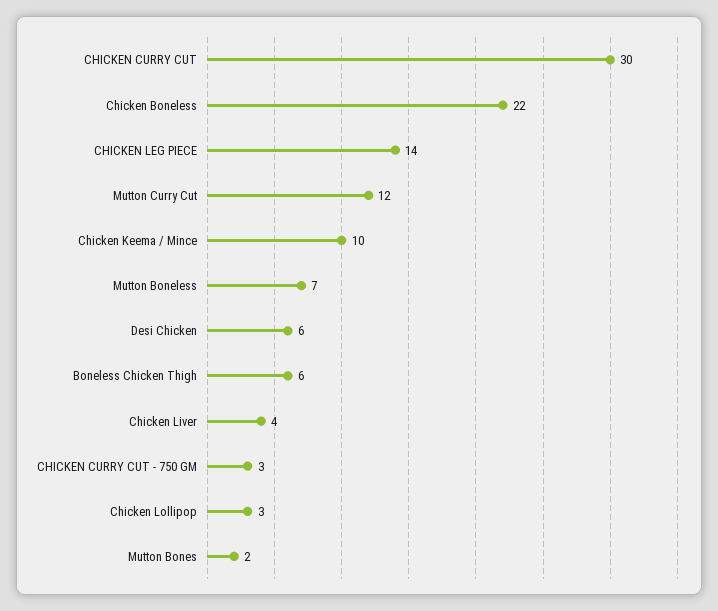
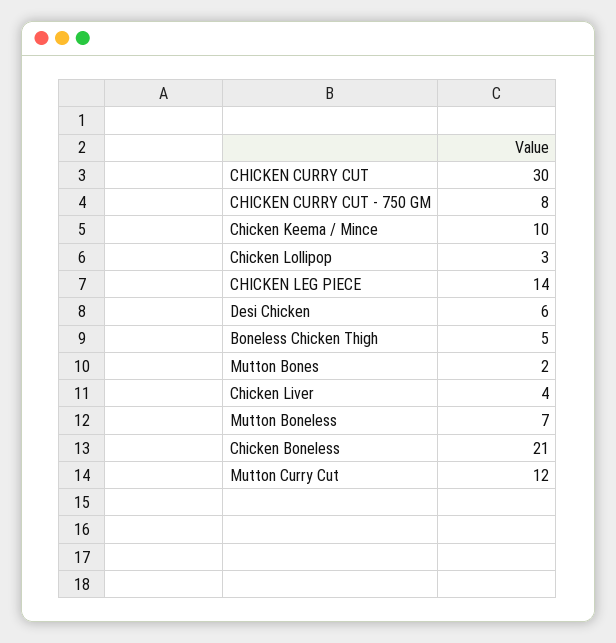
Chicken Boneless: 22 -> 21
Boneless Chicken Thigh: 6 -> 5
CHICKEN CURRY CUT - 750 GM: 3 -> 8

